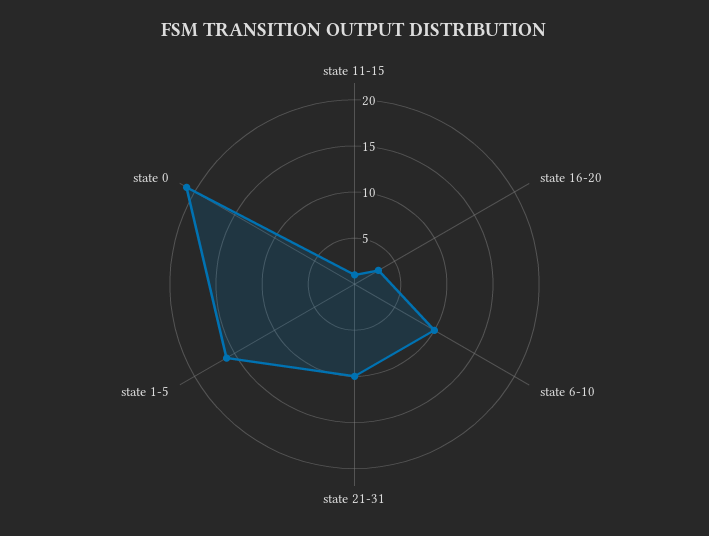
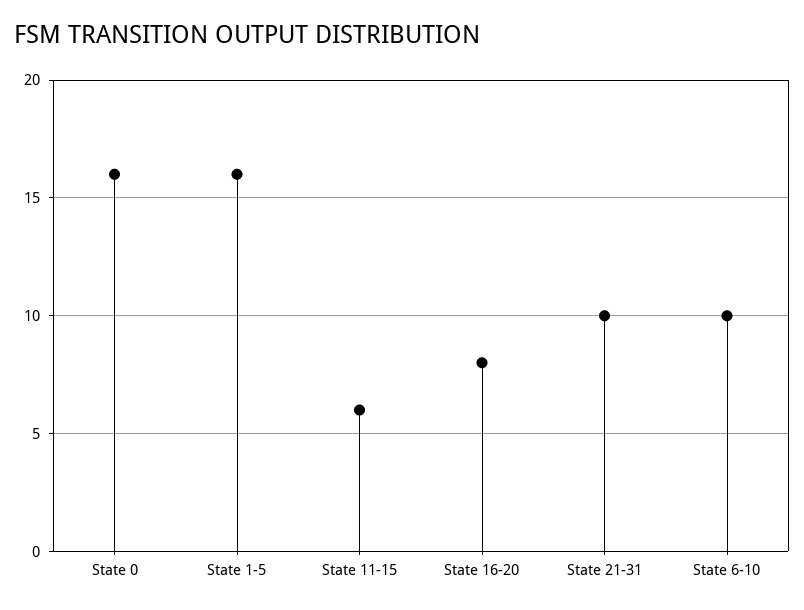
state 11-15: 1 -> 6
state 16-20: 3 -> 8
state 0: 21 -> 16

